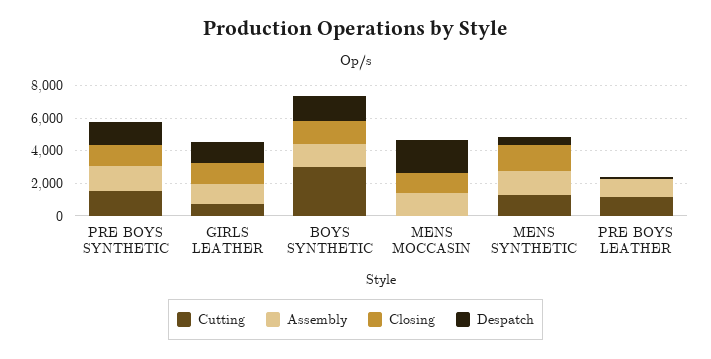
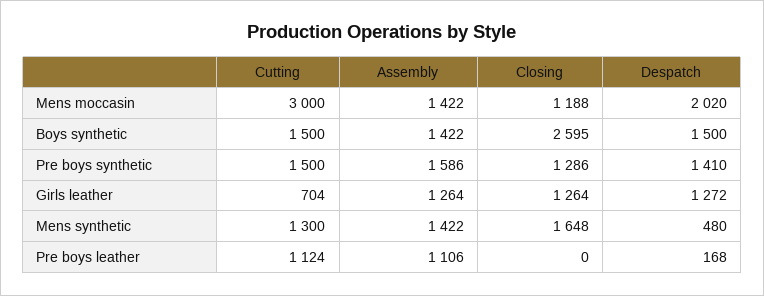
Cutting, BOYS SYNTHETIC: 3000 -> 1500
Closing, BOYS SYNTHETIC: 1500 -> 2595
Cutting, MENS MOCCASIN: 0 -> 3000

